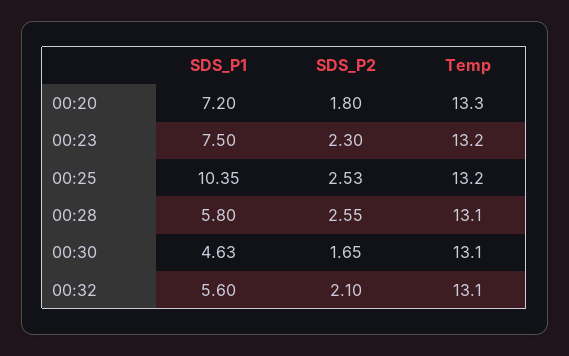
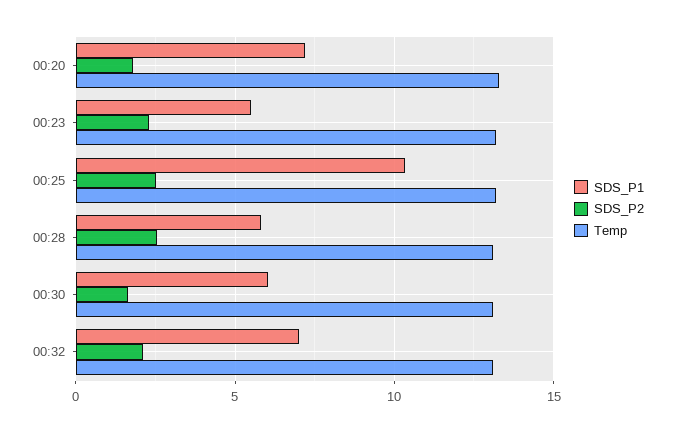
SDS_P1, 00:23: 7.5 -> 5.5
SDS_P1, 00:30: 4.63 -> 6
SDS_P1, 00:32: 5.6 -> 7

